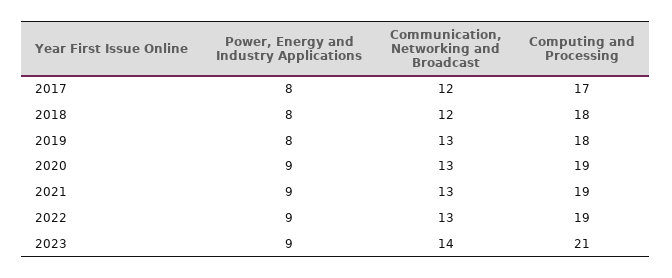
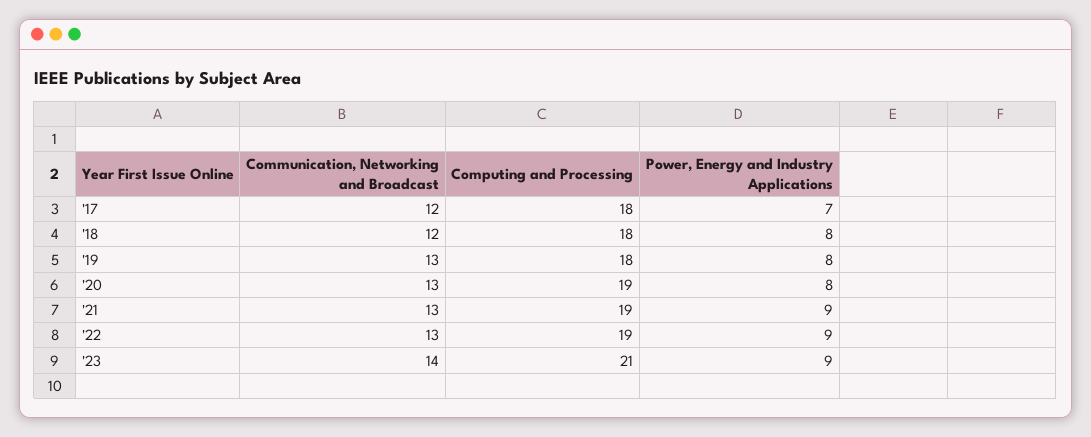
Power, Energy and Industry Applications, 2017: 8 -> 7
Computing and Processing, 2017: 17 -> 18
Power, Energy and Industry Applications, 2020: 9 -> 8

